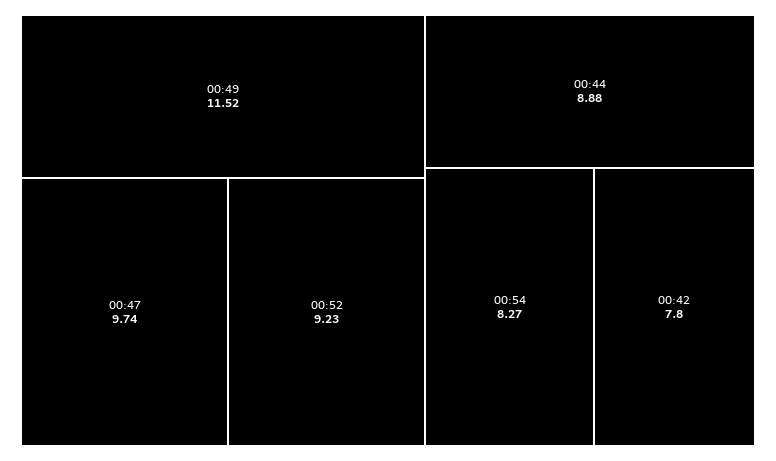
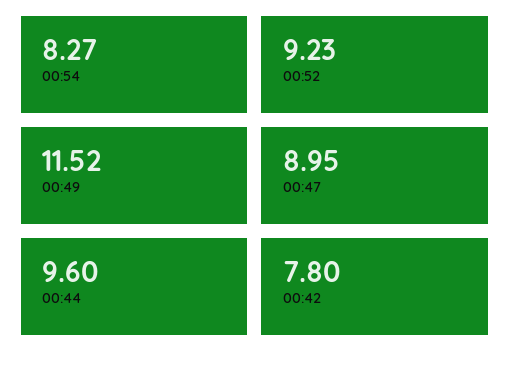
00:47: 9.74 -> 8.95
00:44: 8.88 -> 9.6

